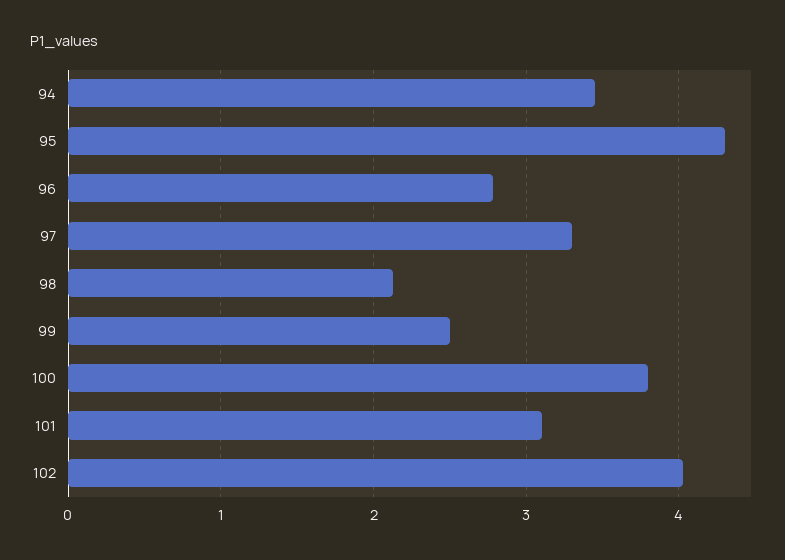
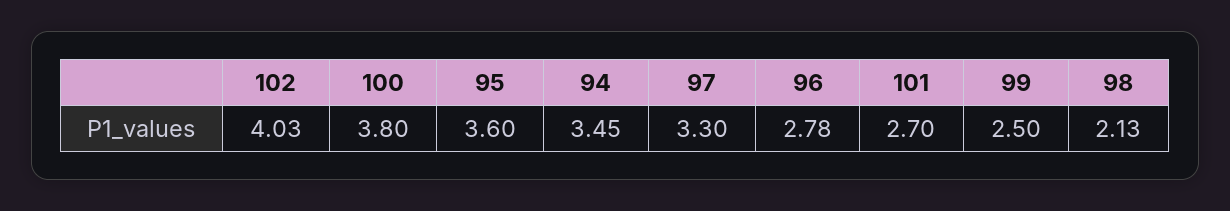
95: 4.3 -> 3.6
101: 3.1 -> 2.7

